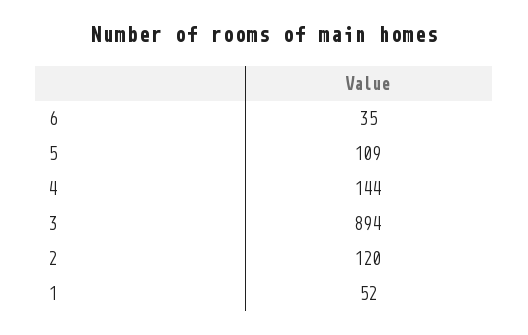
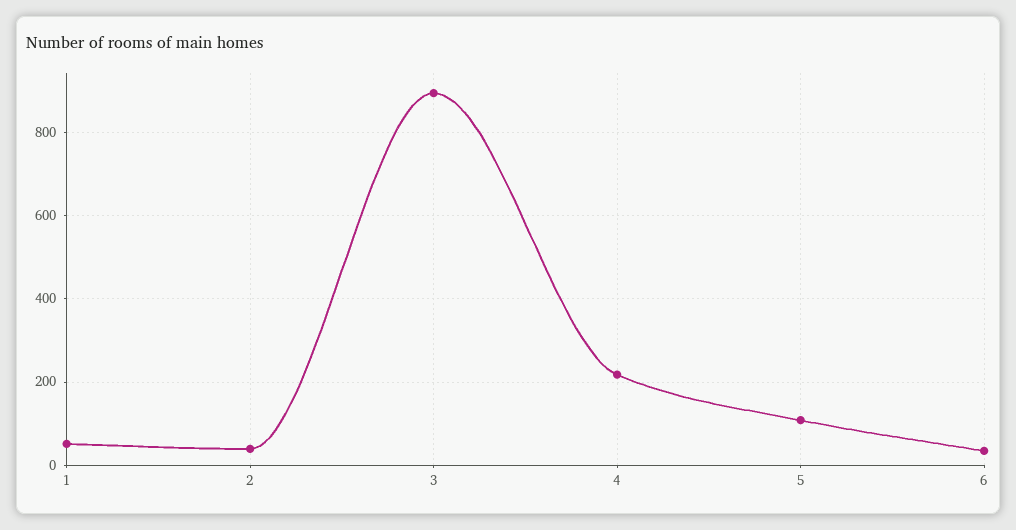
4: 144 -> 220
2: 120 -> 40

